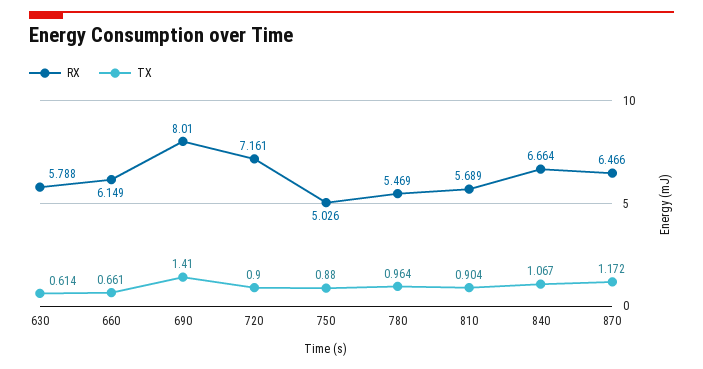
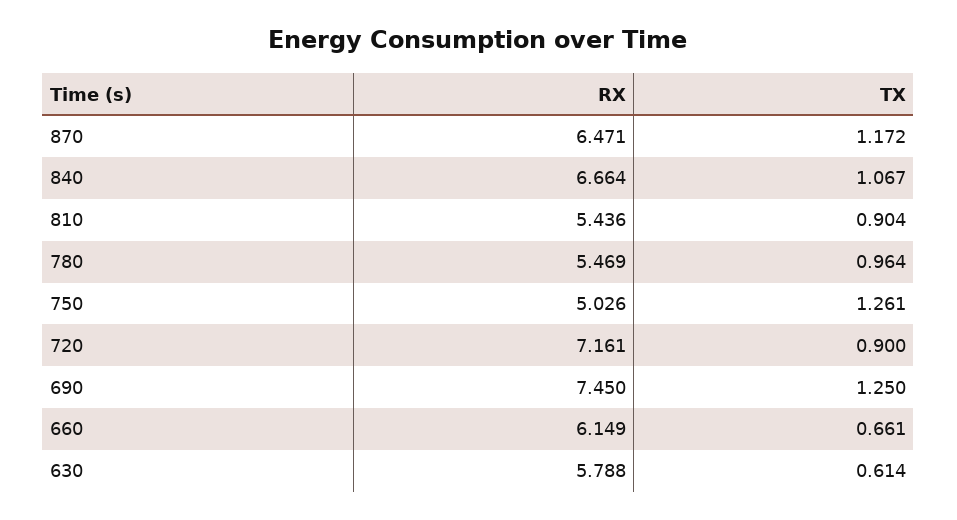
RX, 690: 8.01 -> 7.45
TX, 690: 1.41 -> 1.25
TX, 750: 0.88 -> 1.261
RX, 810: 5.689 -> 5.436
RX, 870: 6.466 -> 6.471

